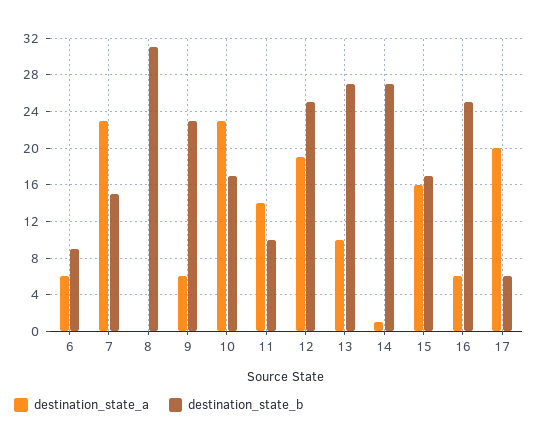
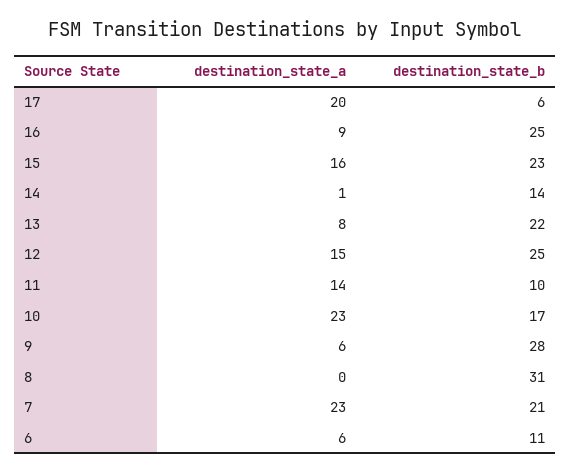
destination_state_b, 6: 9 -> 11
destination_state_b, 7: 15 -> 21
destination_state_b, 9: 23 -> 28
destination_state_a, 12: 19 -> 15
destination_state_a, 13: 10 -> 8
destination_state_b, 13: 27 -> 22
destination_state_b, 14: 27 -> 14
destination_state_b, 15: 17 -> 23
destination_state_a, 16: 6 -> 9

